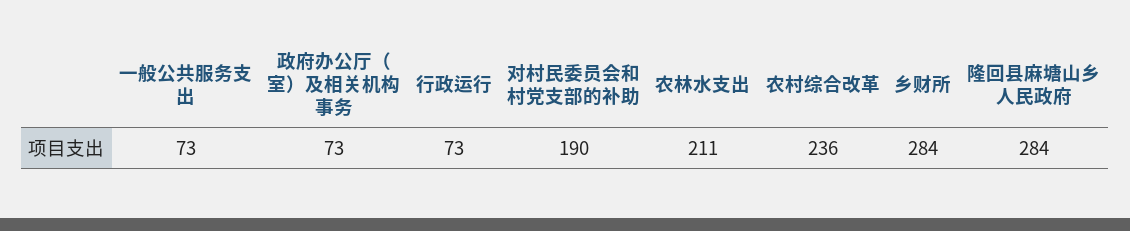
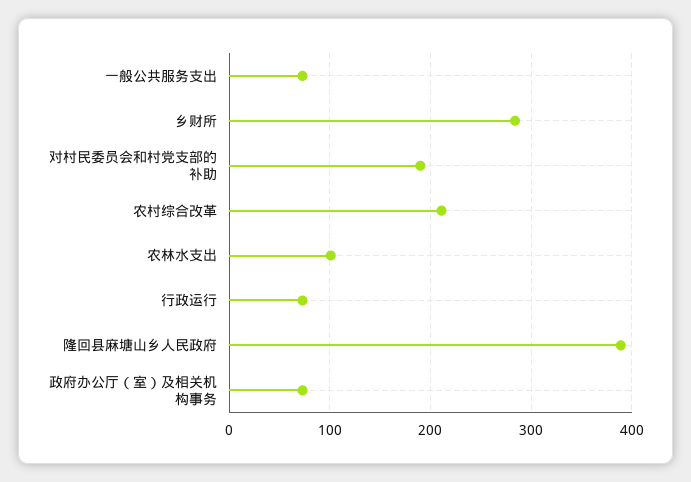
农林水支出: 211 -> 100
农村综合改革: 236 -> 210
隆回县麻塘山乡人民政府: 284 -> 390

